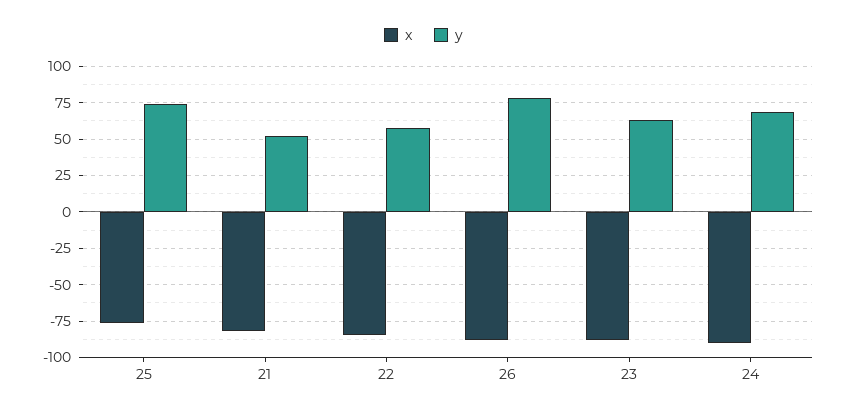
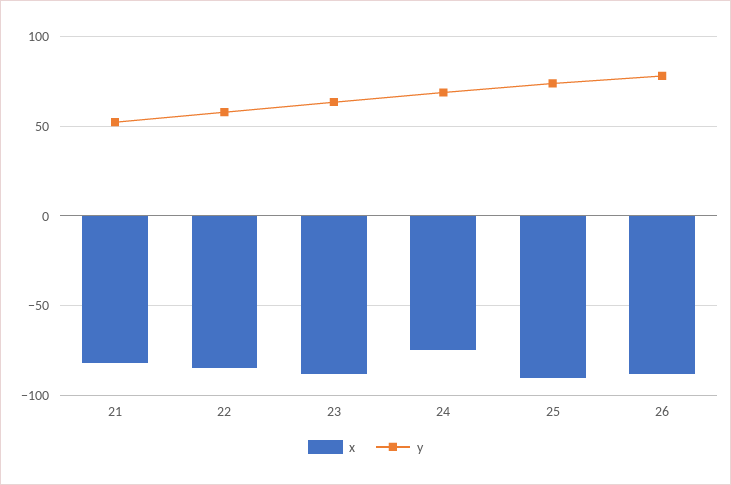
x, 25: -75 -> -90
x, 24: -90 -> -75

